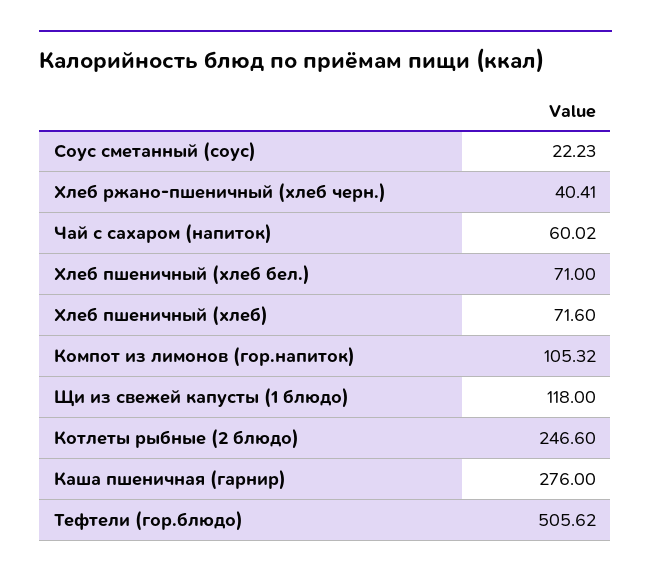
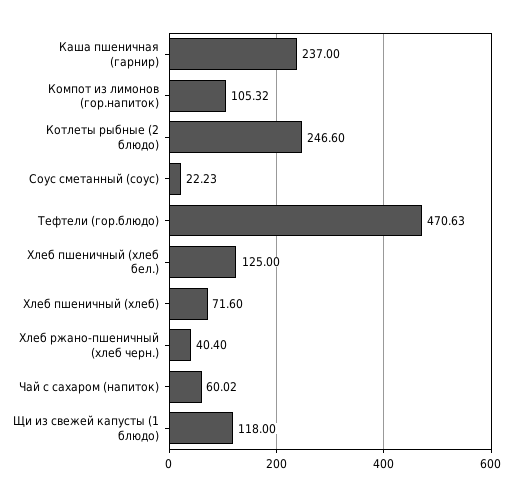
Хлеб ржано-пшеничный (хлеб черн.): 40.41 -> 40.4
Хлеб пшеничный (хлеб бел.): 71 -> 125
Каша пшеничная (гарнир): 276 -> 237
Тефтели (гор.блюдо): 505.62 -> 470.63

